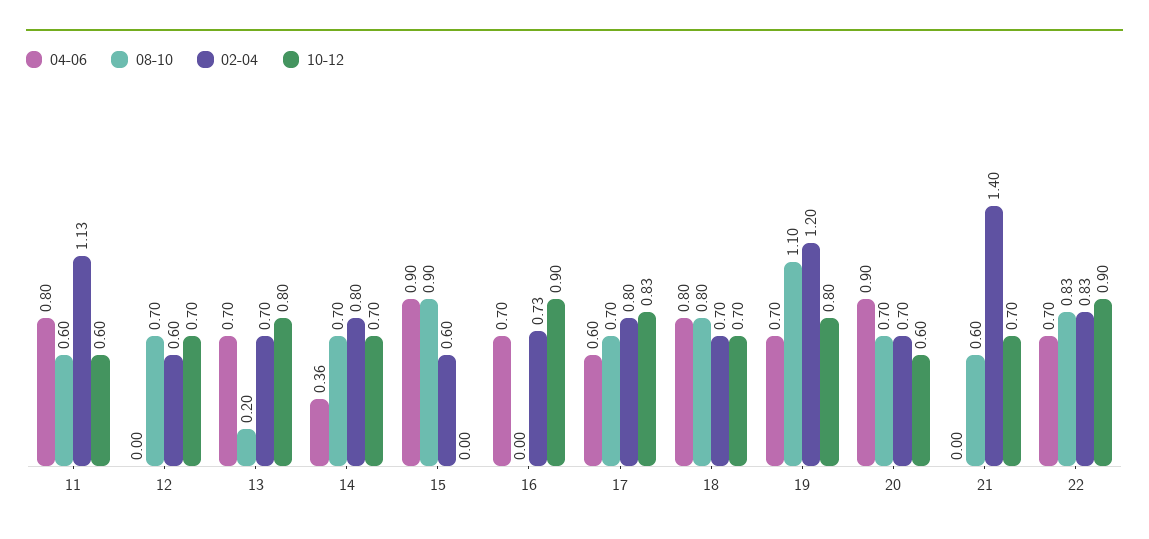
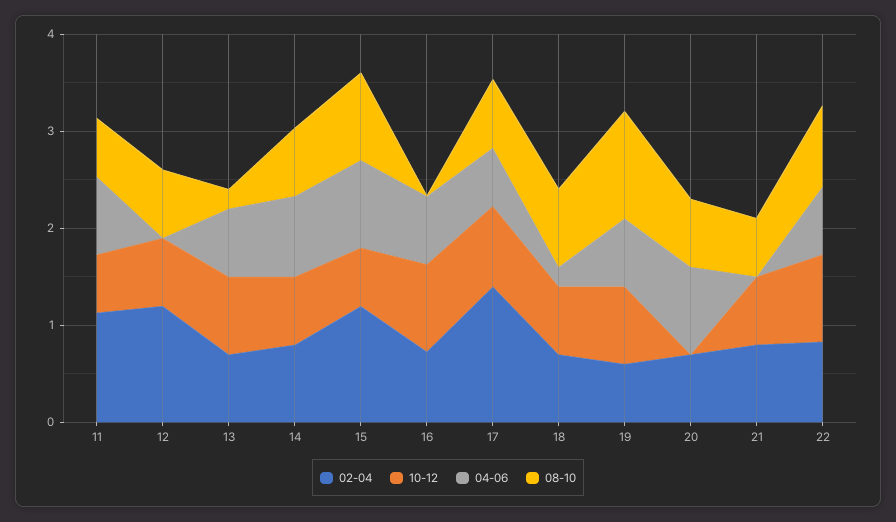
02-04, 12: 0.6 -> 1.2
04-06, 14: 0.36 -> 0.8
02-04, 15: 0.6 -> 1.2
10-12, 15: 0 -> 0.6
02-04, 17: 0.8 -> 1.4
04-06, 18: 0.8 -> 0.2
02-04, 19: 1.2 -> 0.6
10-12, 20: 0.6 -> 0
02-04, 21: 1.4 -> 0.8

